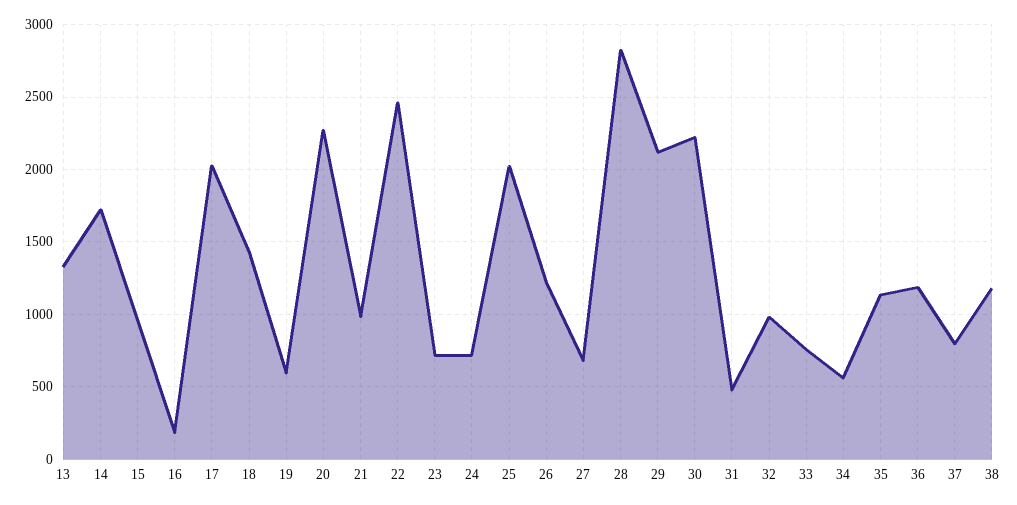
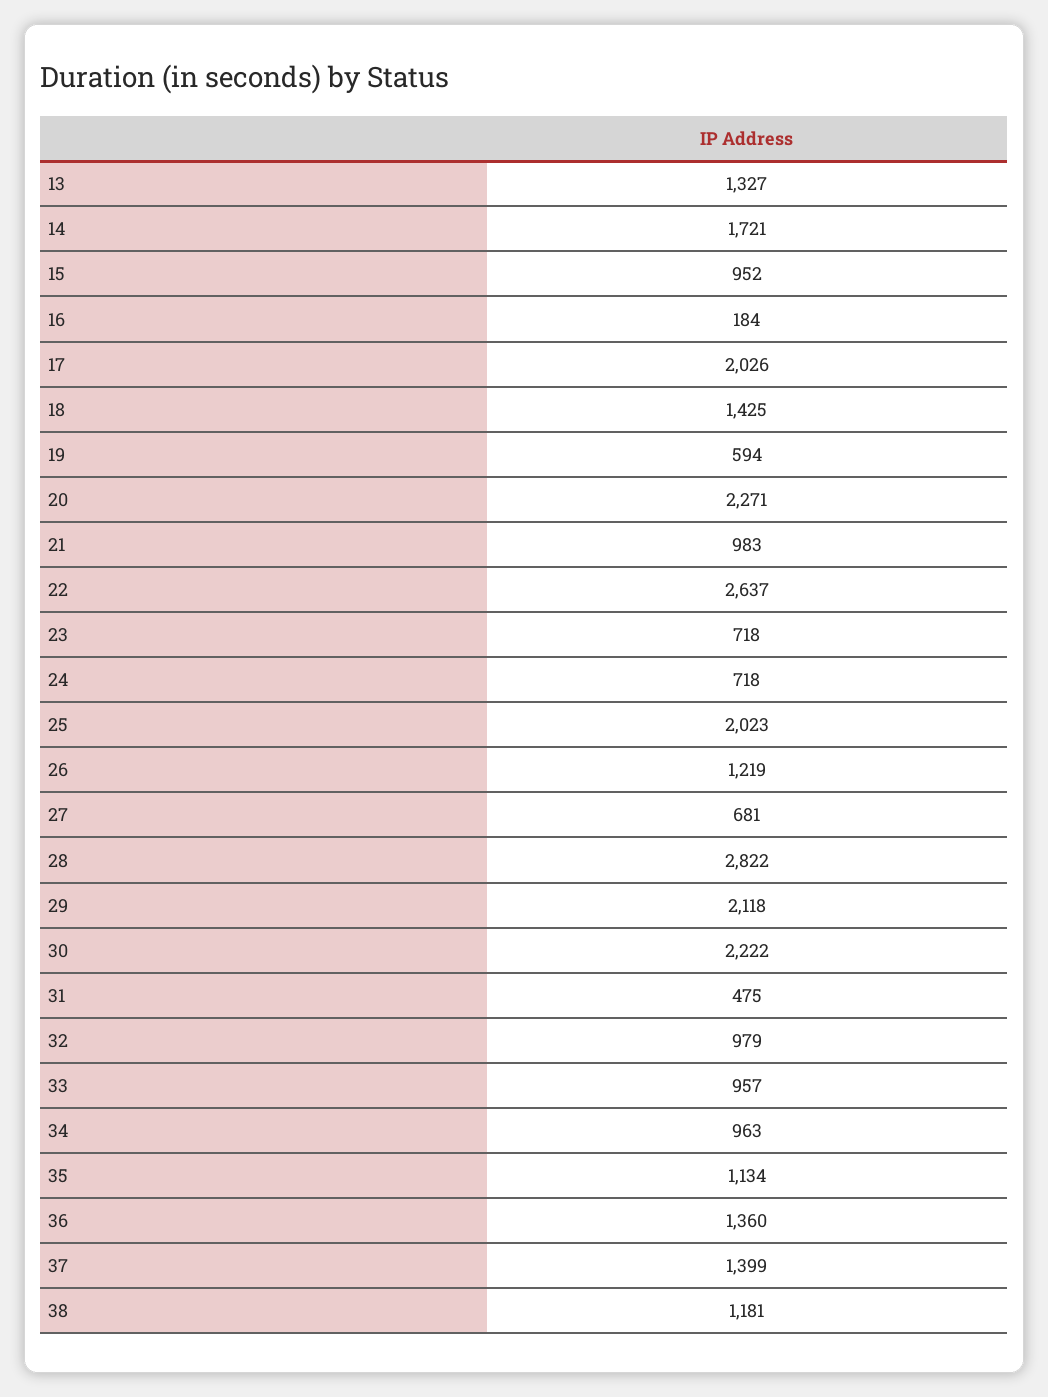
22: 2450 -> 2637
33: 750 -> 957
34: 550 -> 963
36: 1200 -> 1360
37: 800 -> 1399

